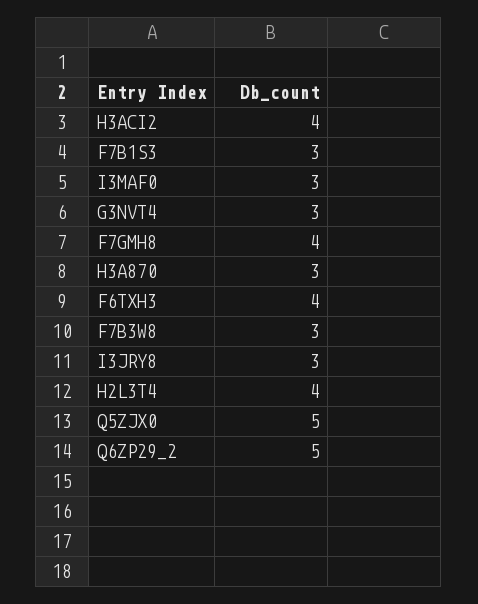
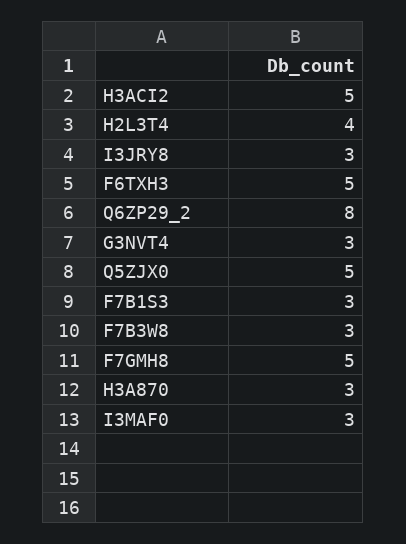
H3ACI2: 4 -> 5
F7GMH8: 4 -> 5
F6TXH3: 4 -> 5
Q6ZP29_2: 5 -> 8

